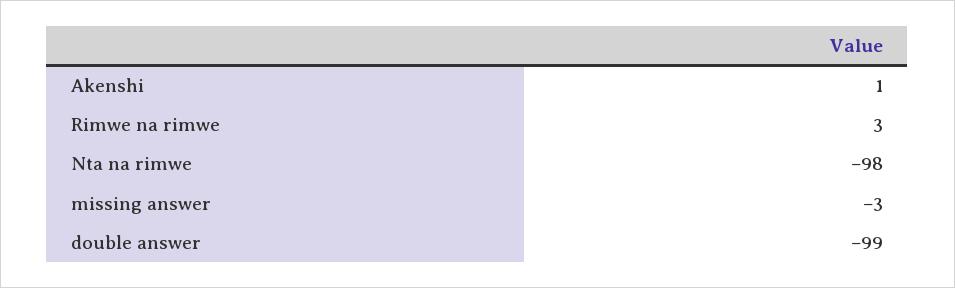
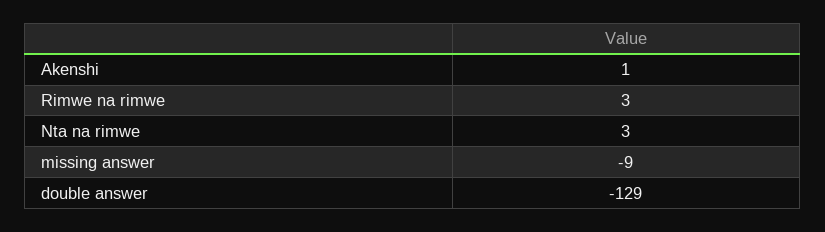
Nta na rimwe: -98 -> 3
missing answer: -3 -> -9
double answer: -99 -> -129

